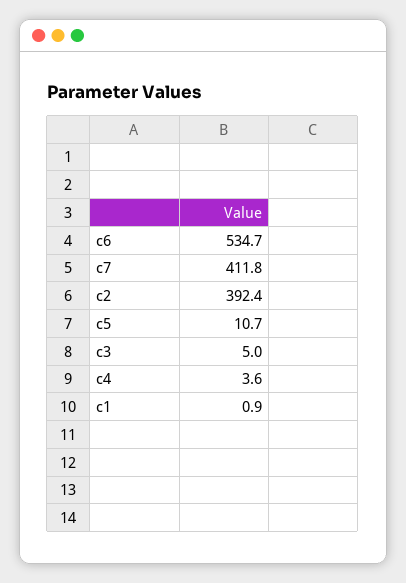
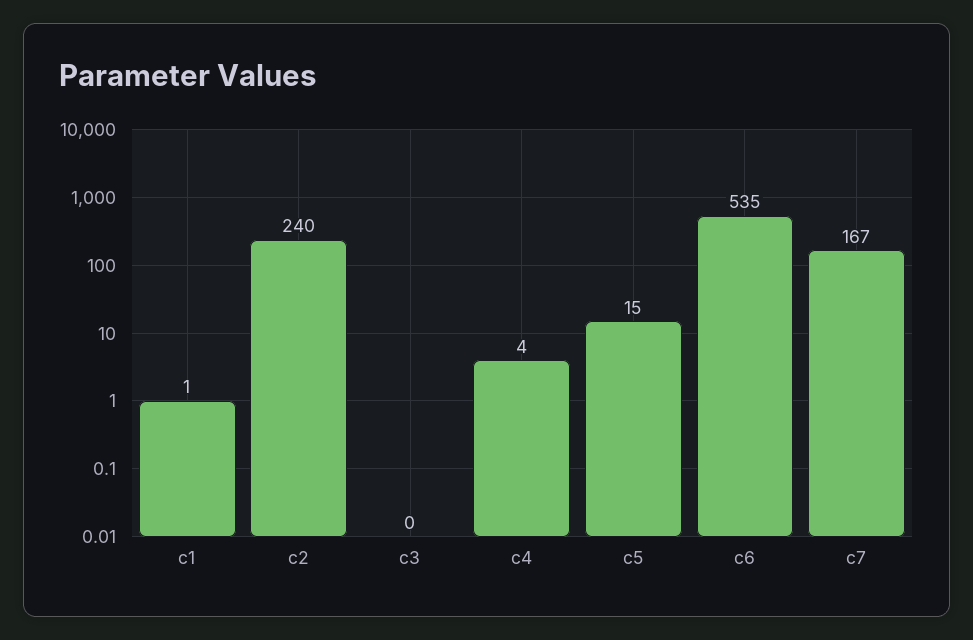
c7: 411.8 -> 167
c2: 392.4 -> 240
c5: 10.7 -> 15
c3: 5 -> 0

